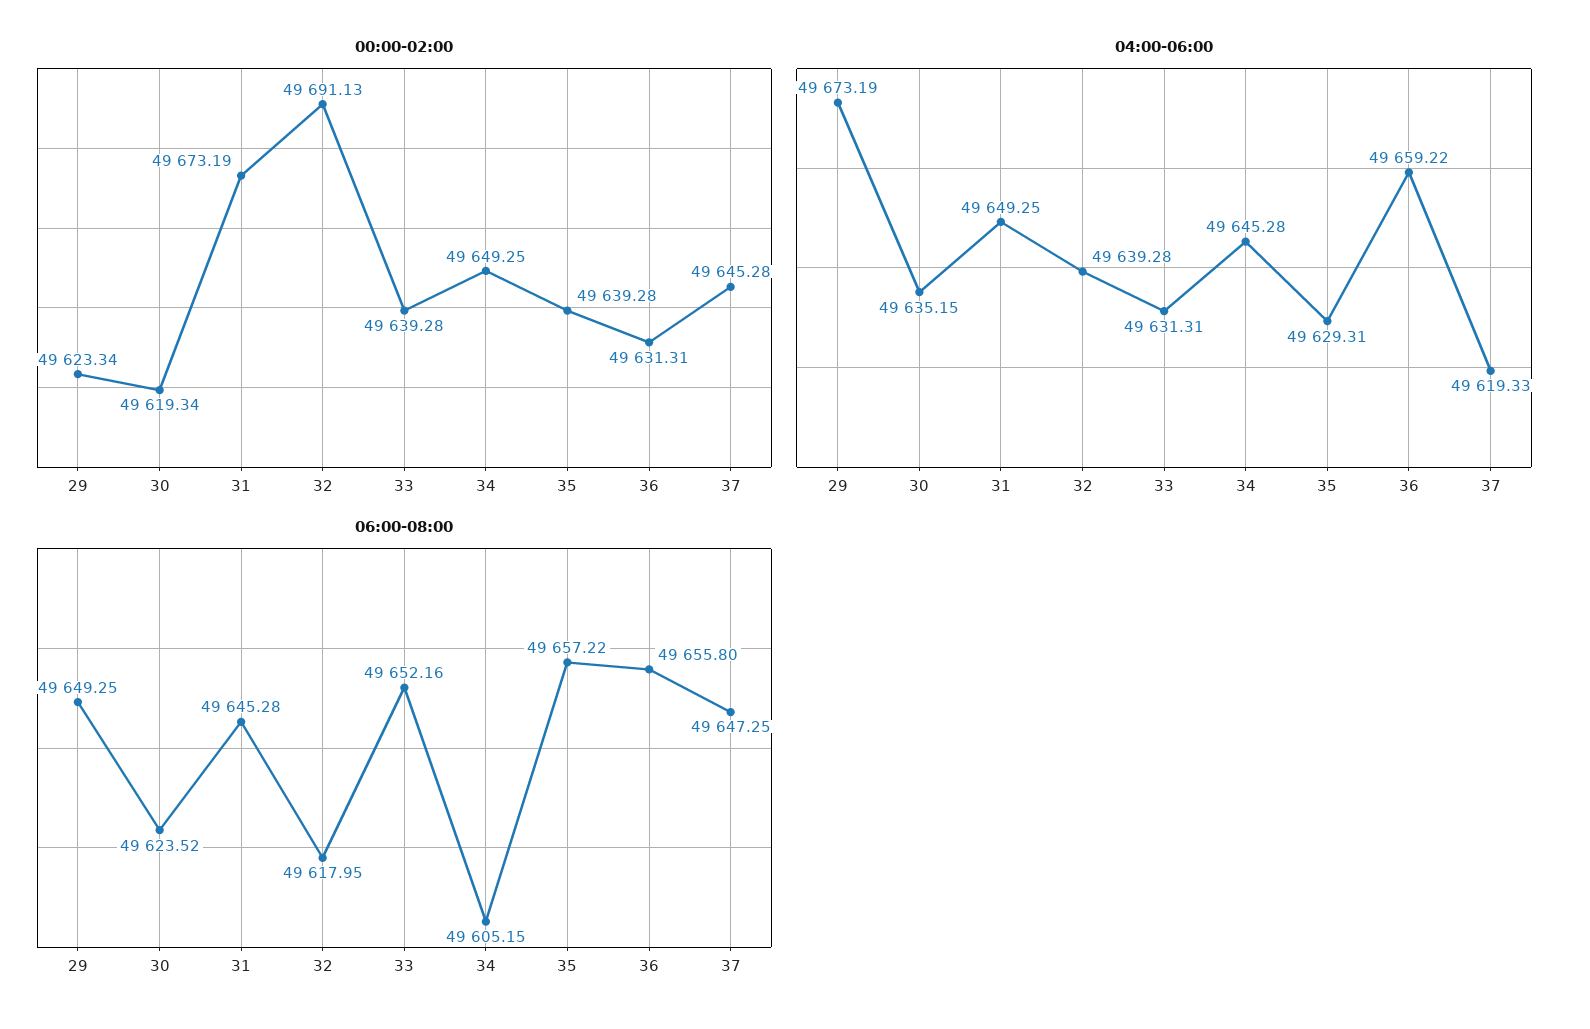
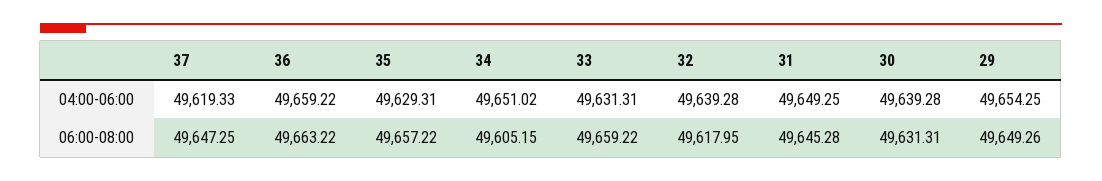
00:00-02:00, 29: 49623.34 -> none
00:00-02:00, 30: 49619.34 -> none
00:00-02:00, 31: 49673.19 -> none
00:00-02:00, 32: 49691.13 -> none
00:00-02:00, 33: 49639.28 -> none
00:00-02:00, 34: 49649.25 -> none
00:00-02:00, 35: 49639.28 -> none
00:00-02:00, 36: 49631.31 -> none
00:00-02:00, 37: 49645.28 -> none
04:00-06:00, 29: 49673.19 -> 49654.25
04:00-06:00, 30: 49635.15 -> 49639.28
04:00-06:00, 34: 49645.28 -> 49651.02
06:00-08:00, 29: 49649.25 -> 49649.26
06:00-08:00, 30: 49623.52 -> 49631.31
06:00-08:00, 33: 49652.16 -> 49659.22
06:00-08:00, 36: 49655.8 -> 49663.22

